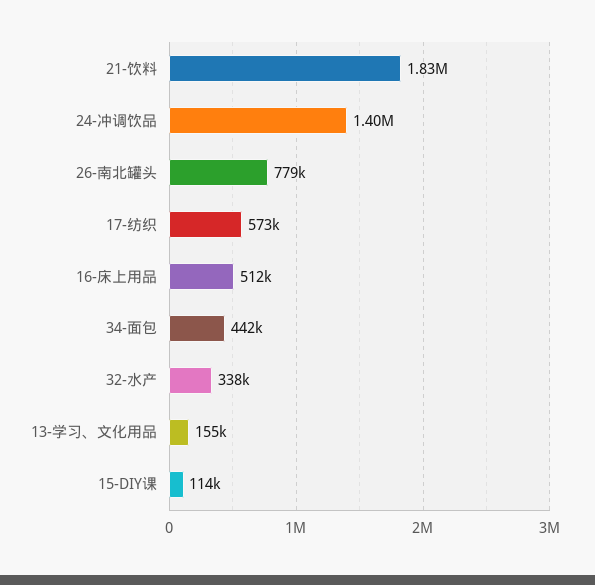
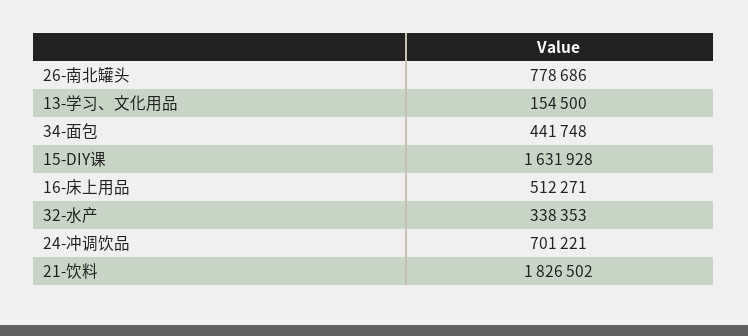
24-冲调饮品: 1400000 -> 701221
17-纺织: 573000 -> none
15-DIY课: 114000 -> 1631928

